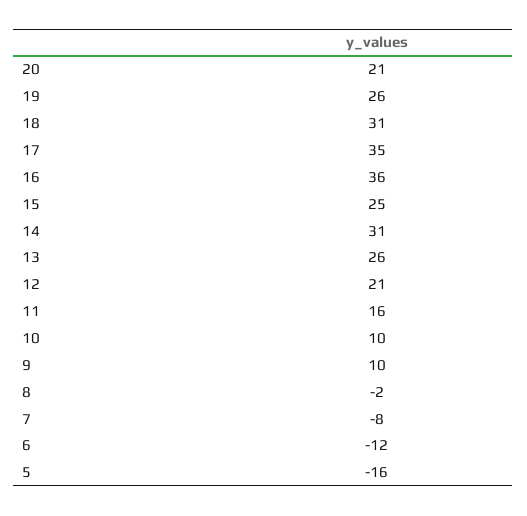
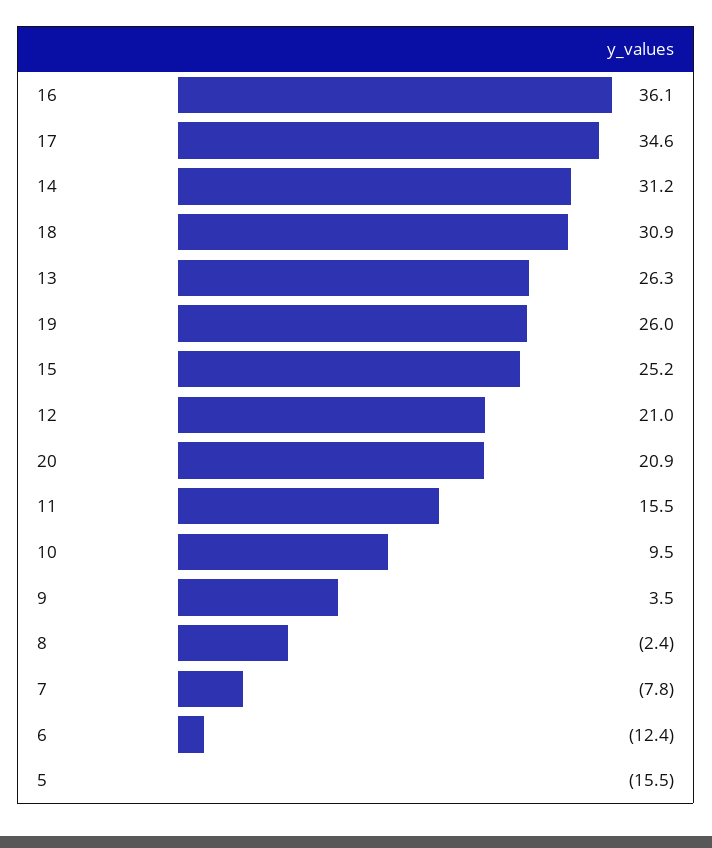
9: 10 -> 3.5

